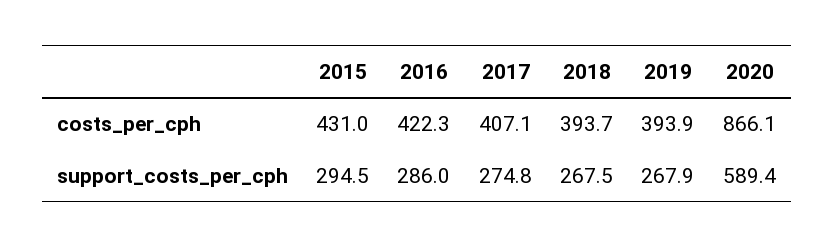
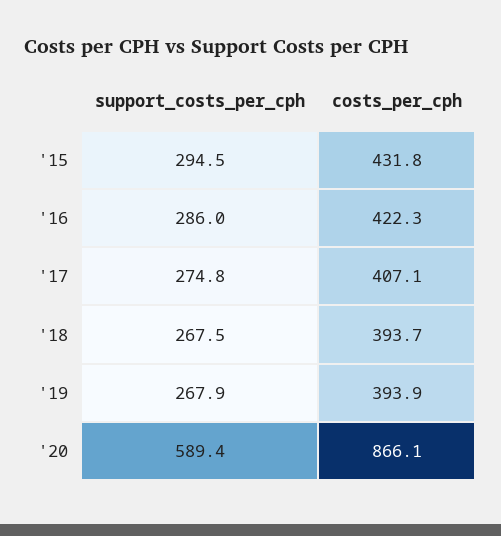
2015, costs_per_cph: 431 -> 431.8

